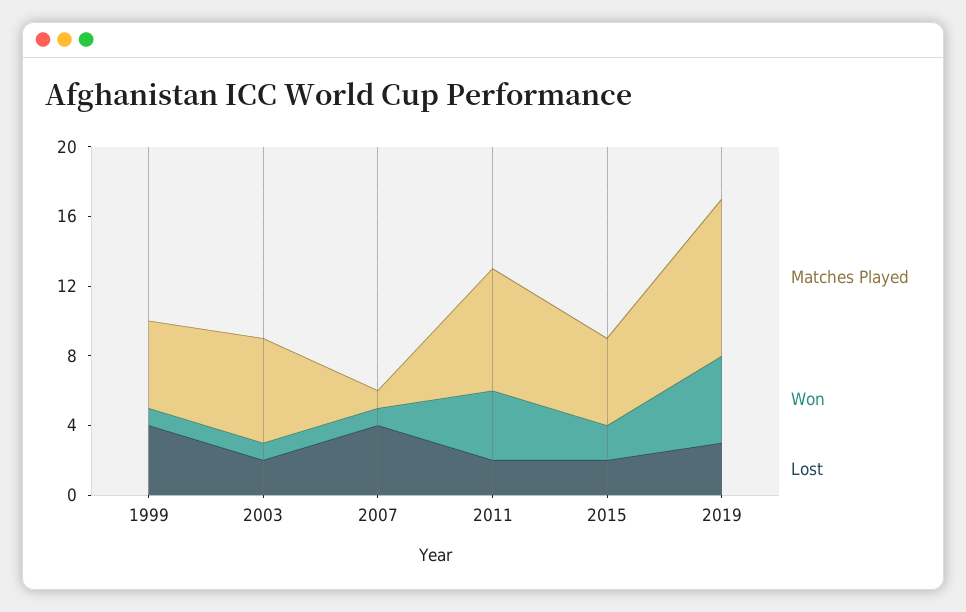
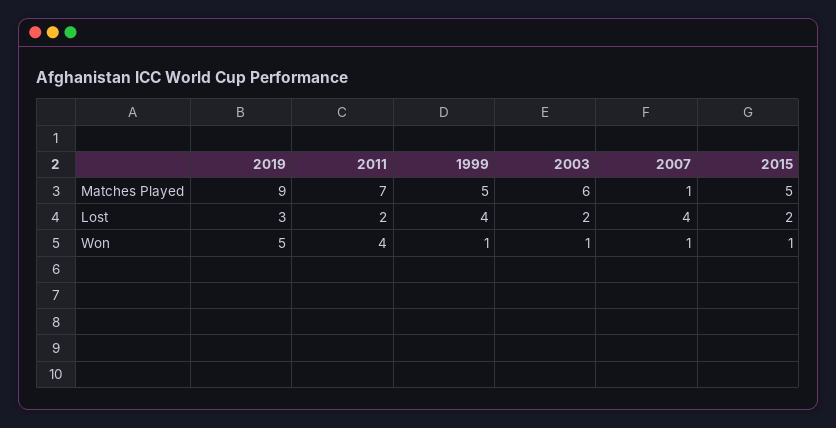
Won, 2015: 2 -> 1

